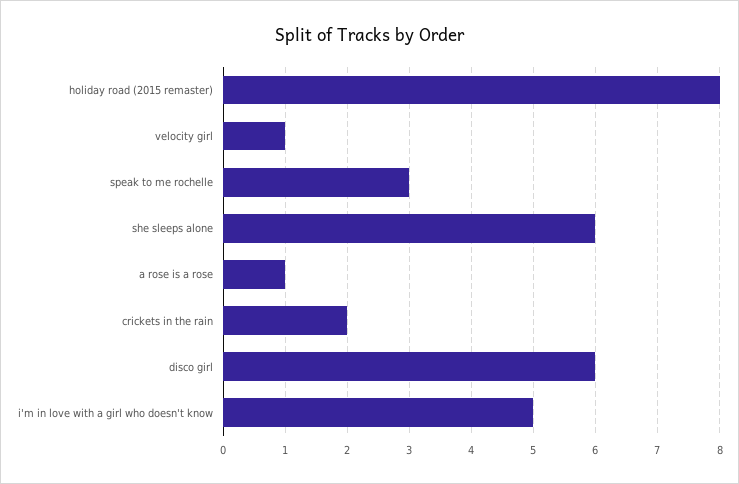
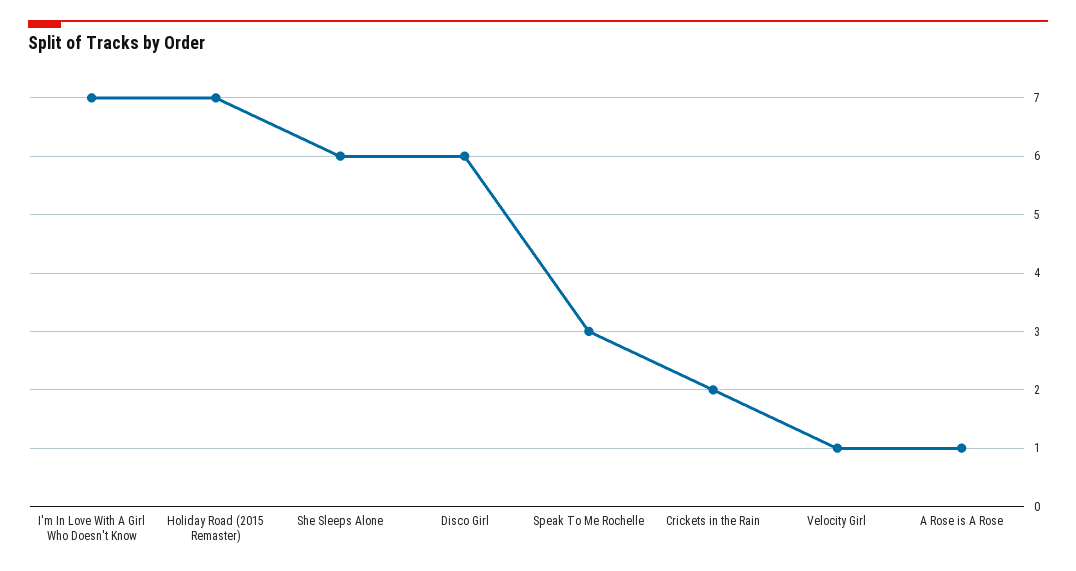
holiday road (2015 remaster): 8 -> 7
i'm in love with a girl who doesn't know: 5 -> 7

